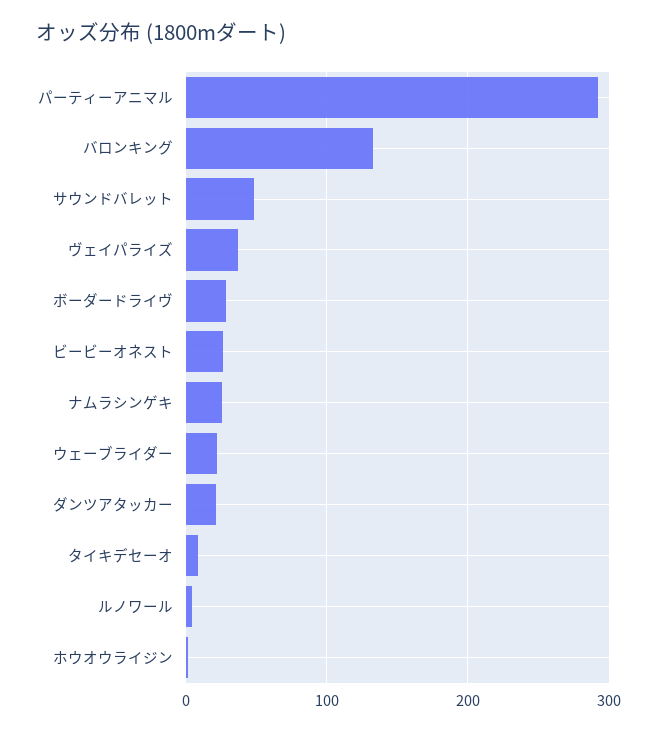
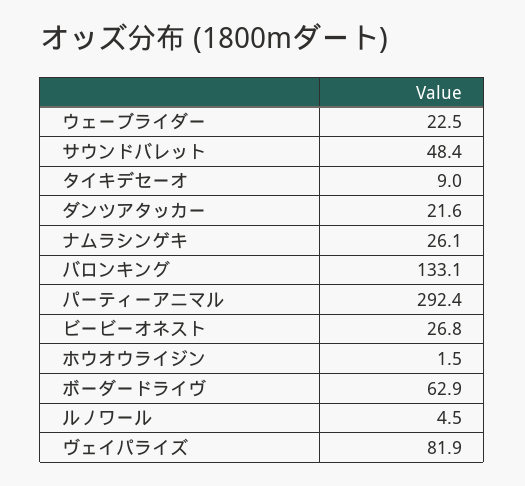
ヴェイパライズ: 40 -> 81.9
ボーダードライヴ: 30 -> 62.9

